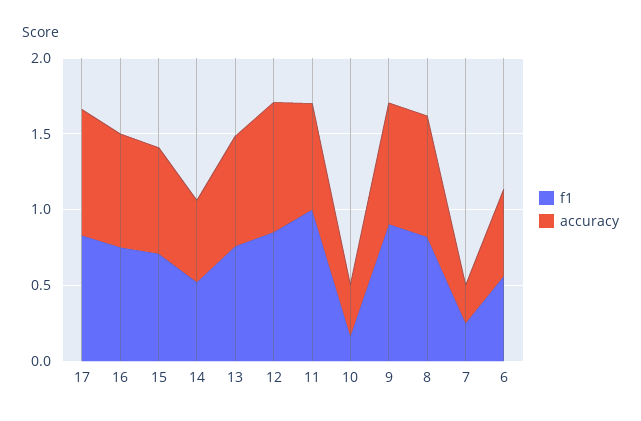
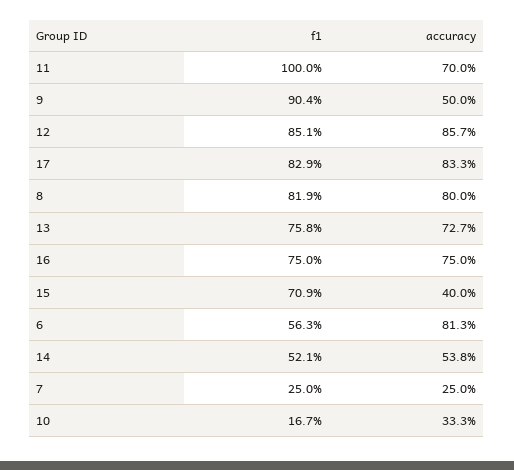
accuracy, 15: 0.7 -> 0.4
accuracy, 9: 0.8 -> 0.5
accuracy, 6: 0.6 -> 0.813

